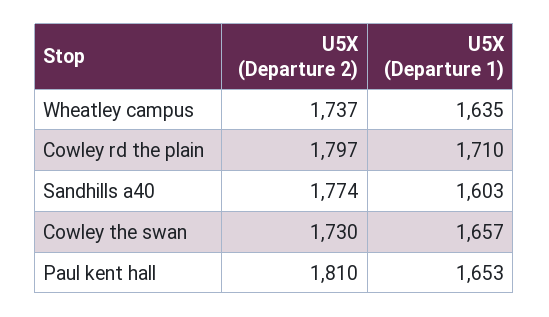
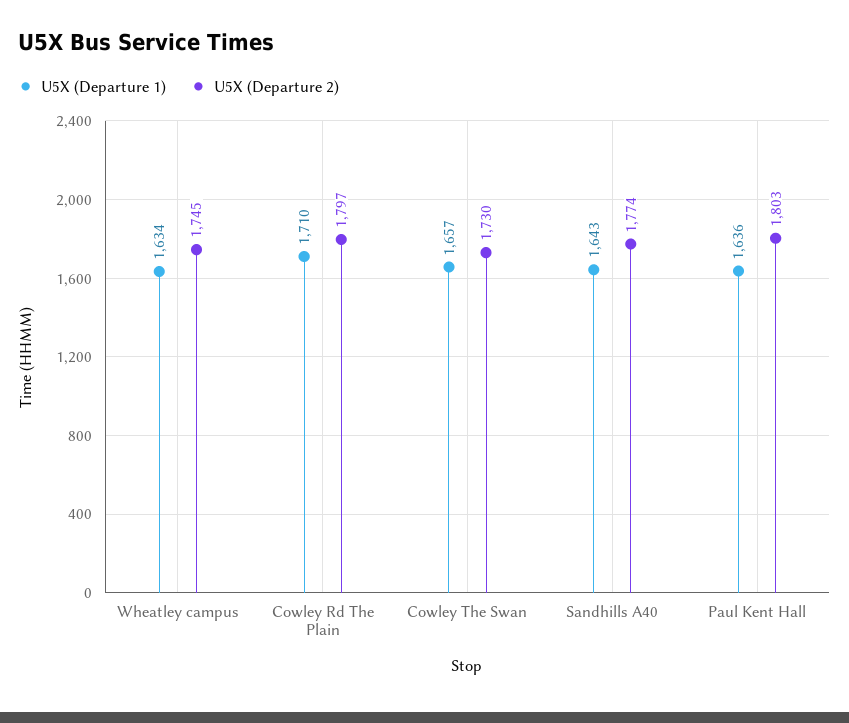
U5X (Departure 2), Wheatley campus: 1737 -> 1745
U5X (Departure 1), Wheatley campus: 1635 -> 1634
U5X (Departure 1), Sandhills a40: 1603 -> 1643
U5X (Departure 2), Paul kent hall: 1810 -> 1803
U5X (Departure 1), Paul kent hall: 1653 -> 1636

